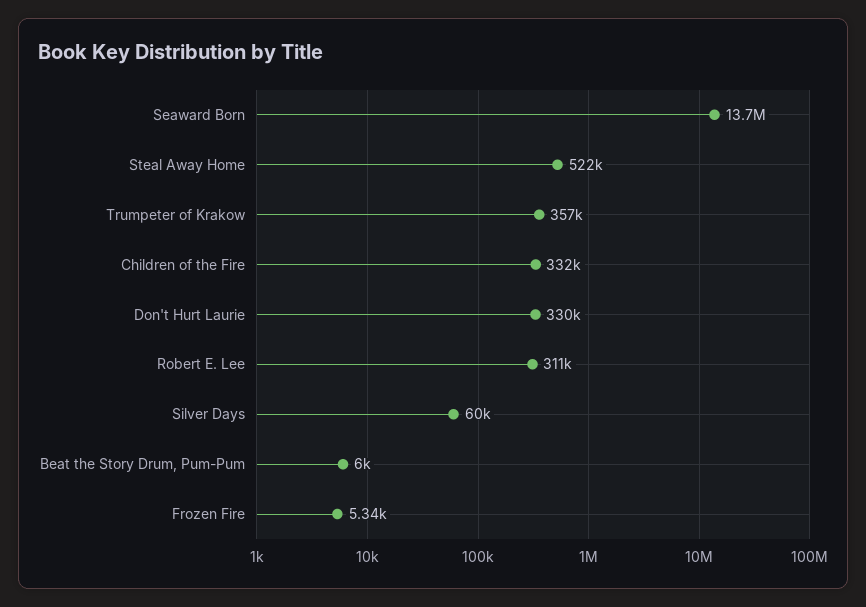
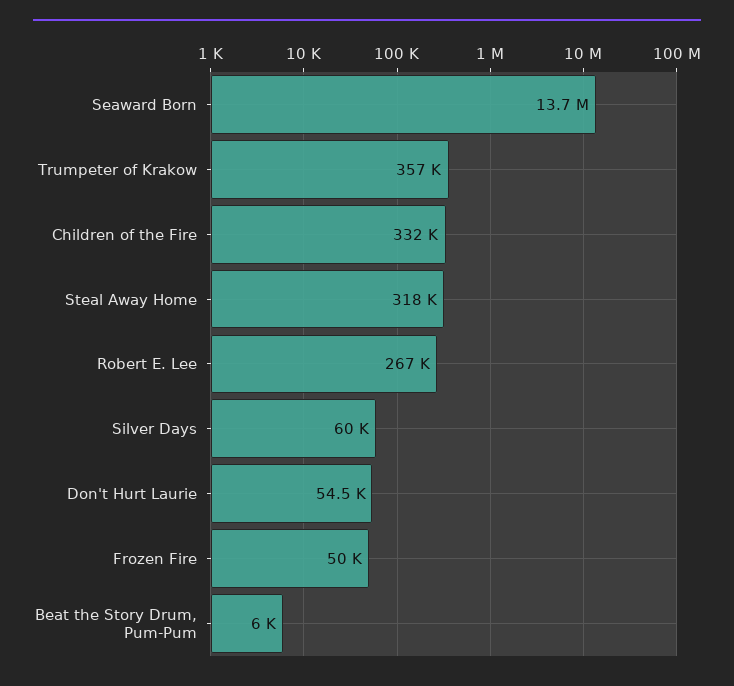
Steal Away Home: 522000 -> 318000
Don't Hurt Laurie: 330000 -> 54500
Robert E. Lee: 311000 -> 267000
Frozen Fire: 5340 -> 50000

